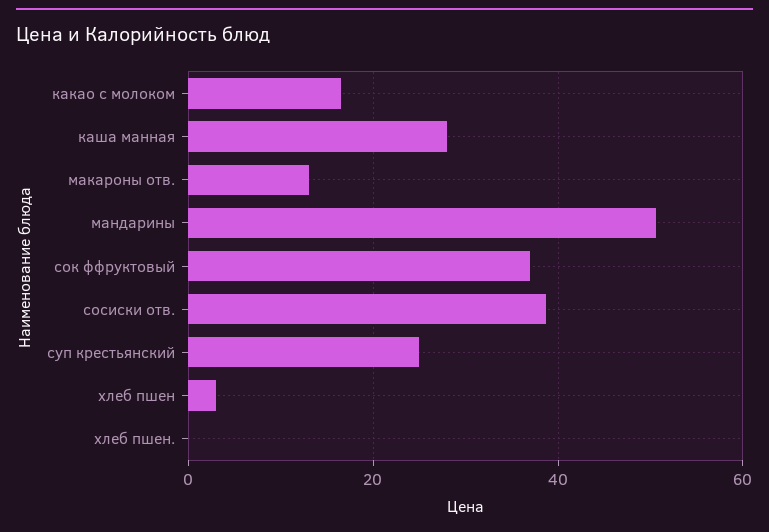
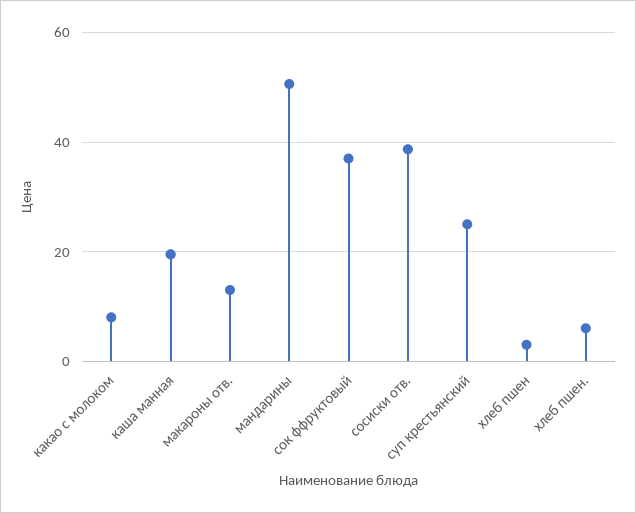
какао с молоком: 16 -> 8
каша манная: 28 -> 20
хлеб пшен.: 0 -> 6

